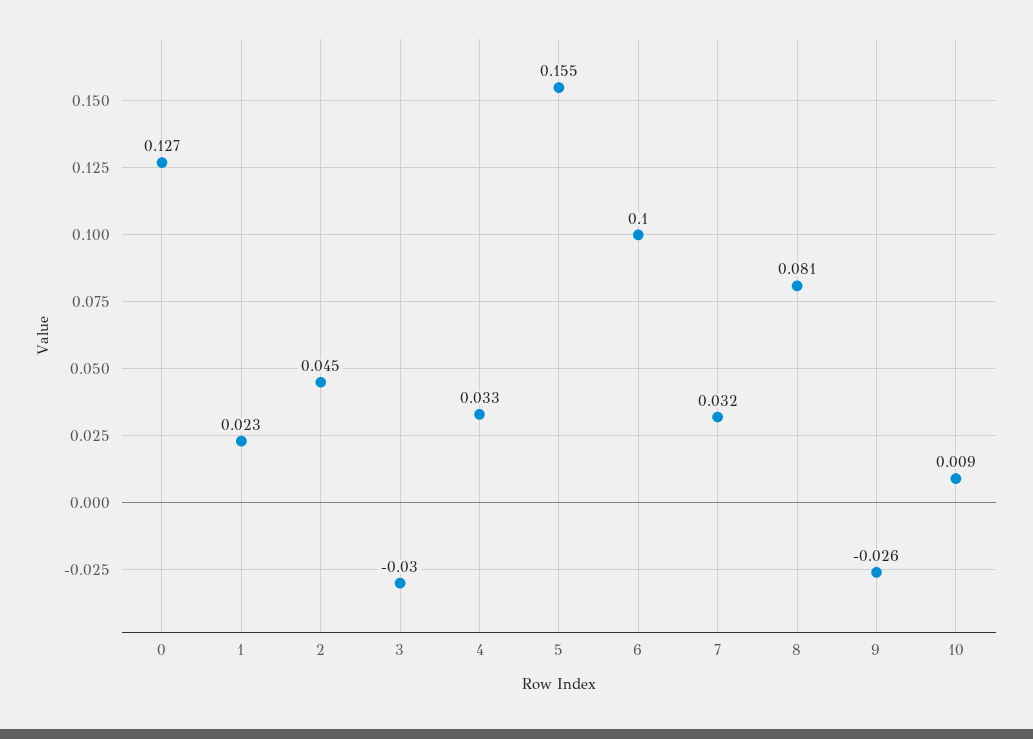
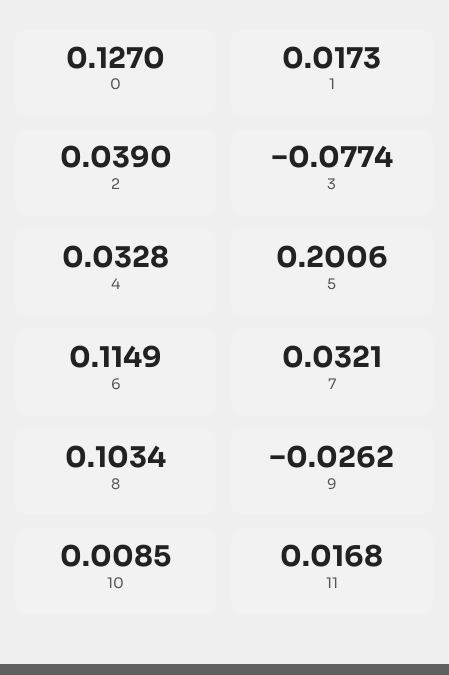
1: 0.023 -> 0.0173
2: 0.045 -> 0.039
3: -0.03 -> -0.0774
5: 0.155 -> 0.2006
6: 0.1 -> 0.1149
8: 0.081 -> 0.1034
11: none -> 0.0168

